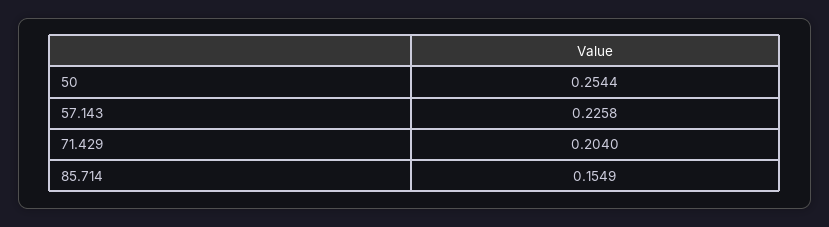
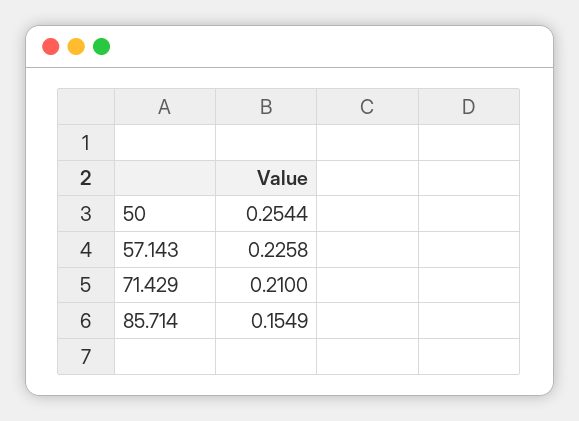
71.429: 0.204 -> 0.21

